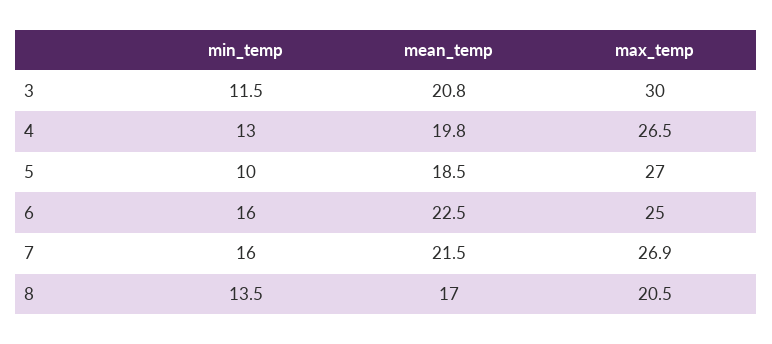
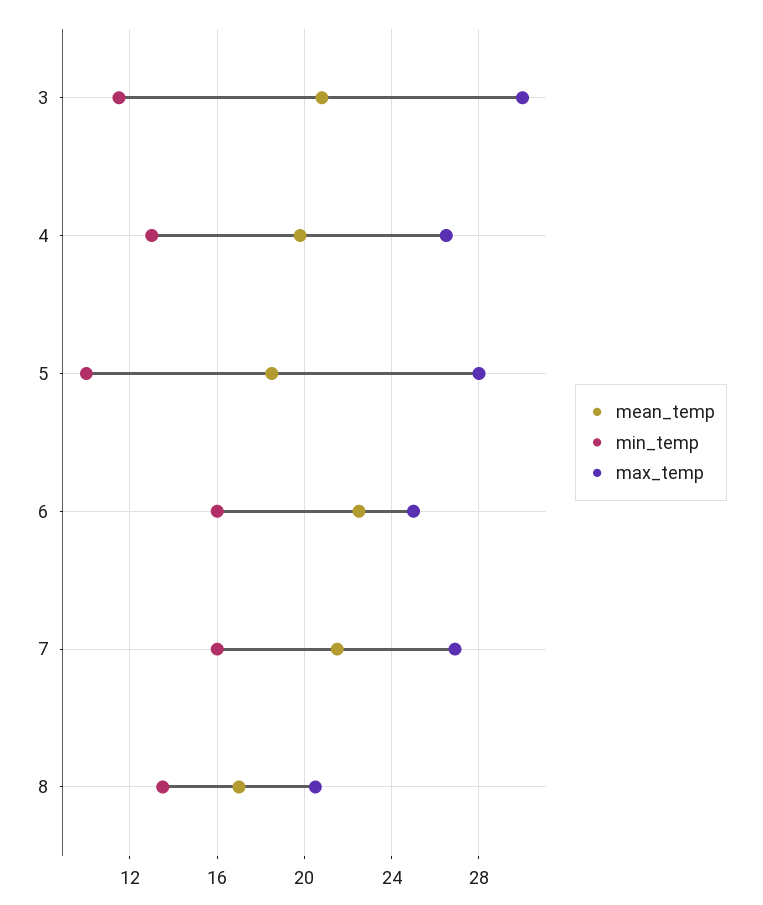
max_temp, 5: 27 -> 28

